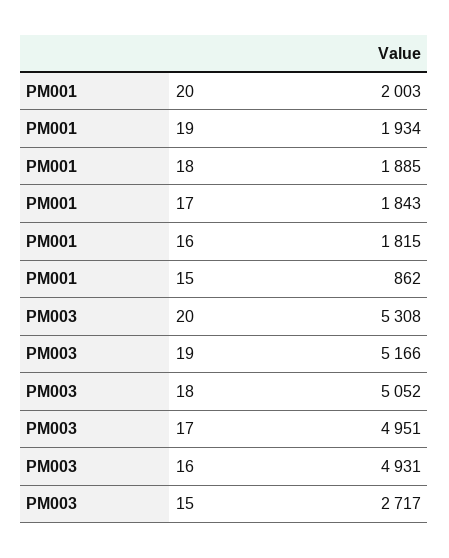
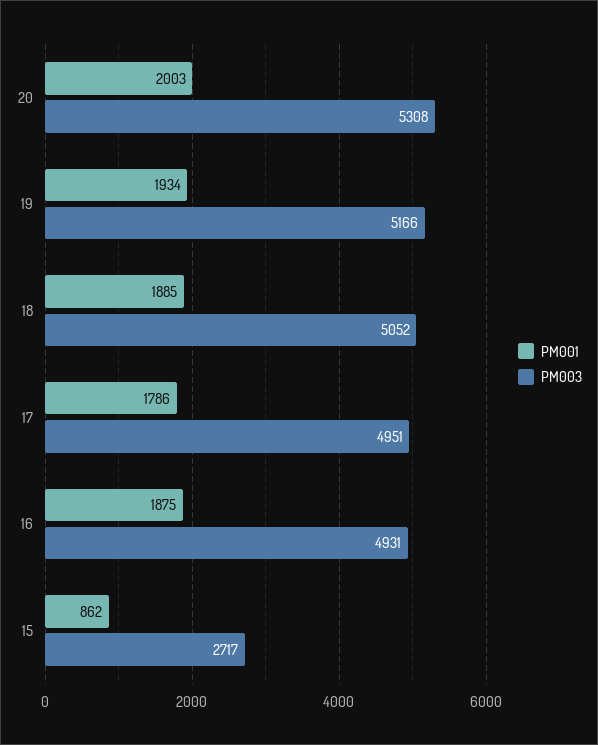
PM001, 17: 1843 -> 1786
PM001, 16: 1815 -> 1875

